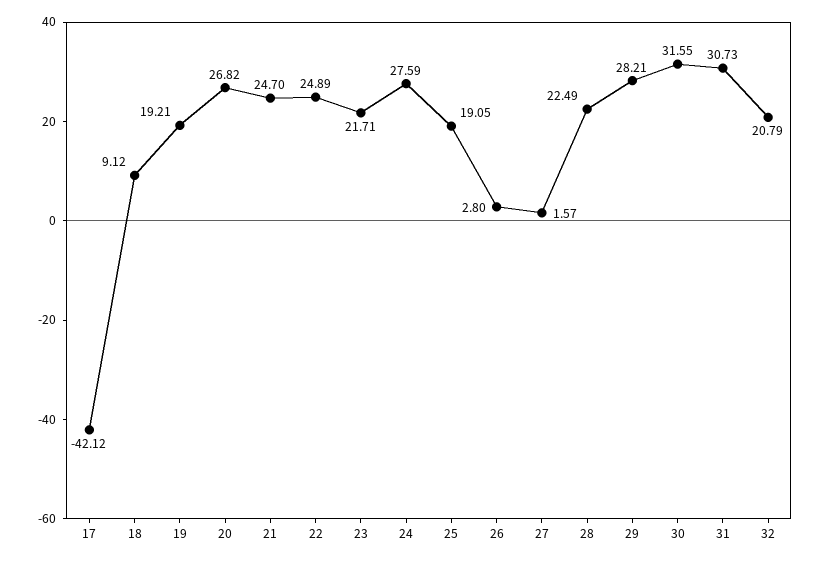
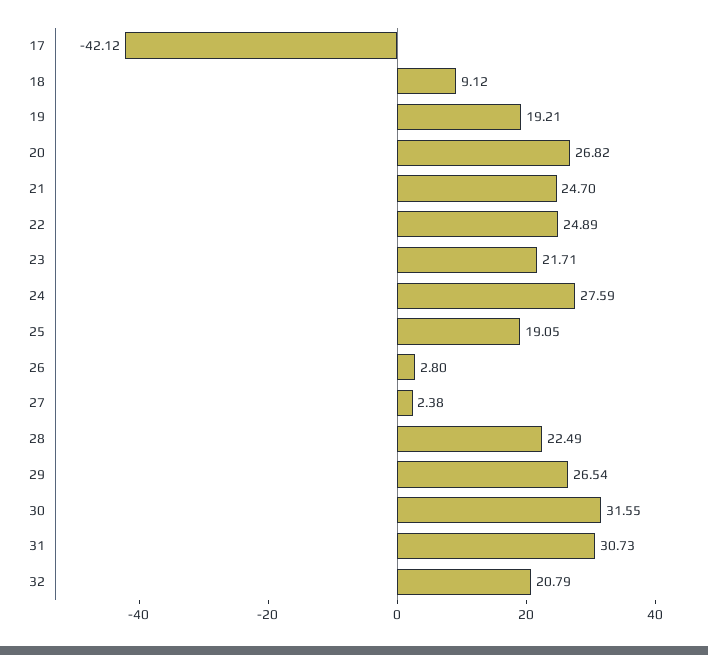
27: 1.57 -> 2.38
29: 28.21 -> 26.54

